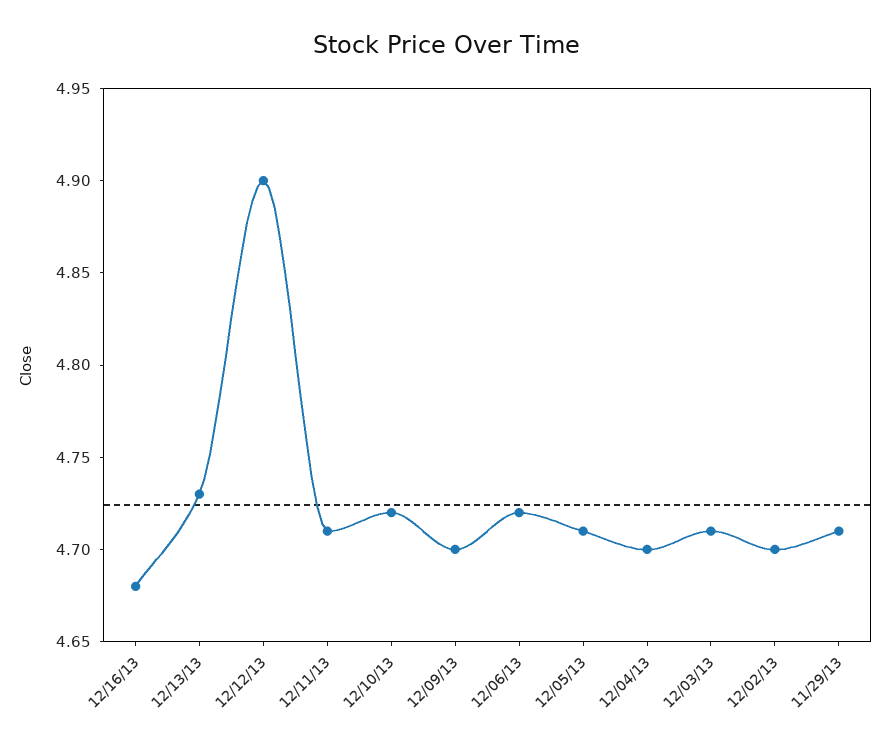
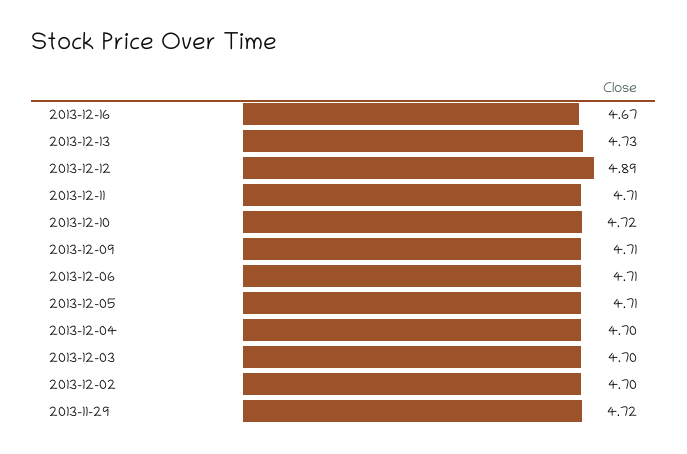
12/16/13: 4.68 -> 4.67
12/12/13: 4.9 -> 4.89
12/09/13: 4.7 -> 4.71
12/06/13: 4.72 -> 4.71
12/03/13: 4.71 -> 4.7
11/29/13: 4.71 -> 4.72

